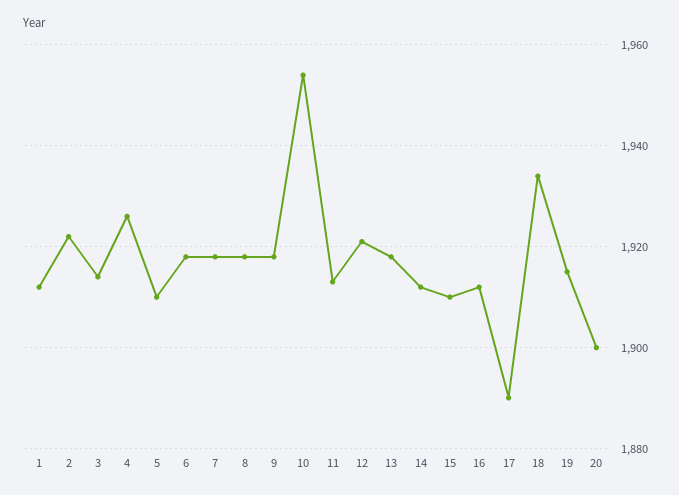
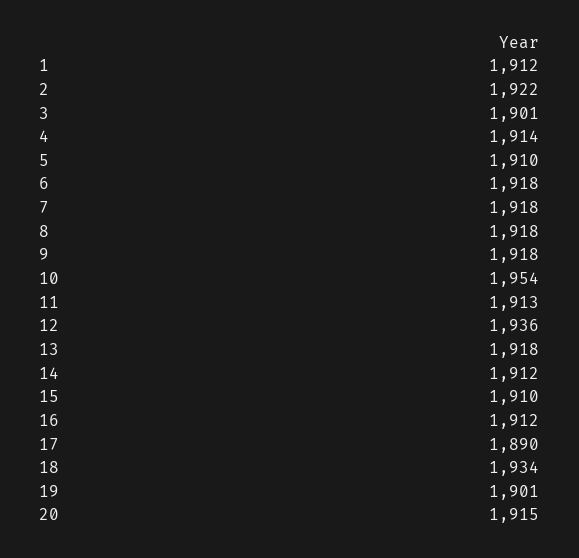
3: 1915 -> 1901
4: 1925 -> 1914
12: 1920 -> 1936
19: 1915 -> 1901
20: 1900 -> 1915

